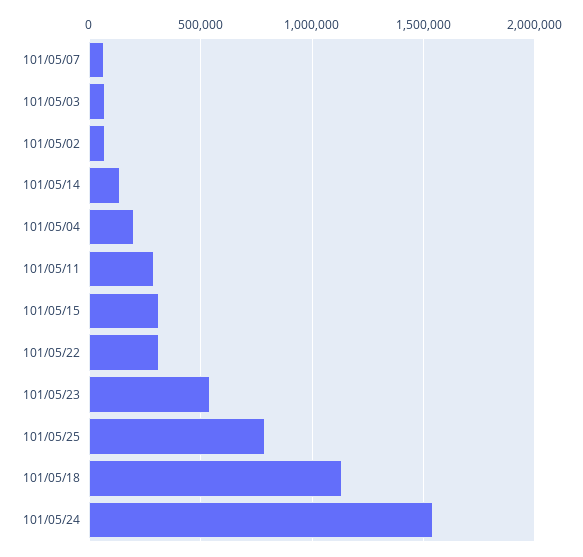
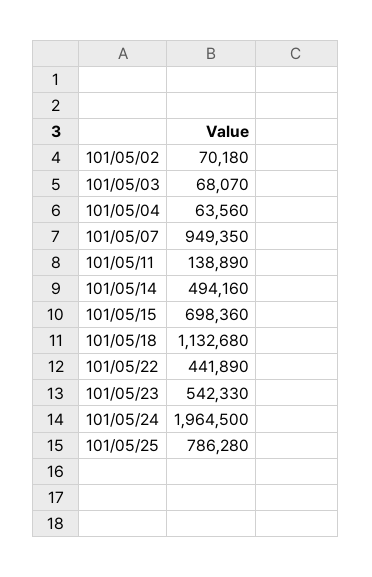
101/05/07: 50000 -> 949350
101/05/14: 150000 -> 494160
101/05/04: 200000 -> 63560
101/05/11: 300000 -> 138890
101/05/15: 300000 -> 698360
101/05/22: 300000 -> 441890
101/05/24: 1550000 -> 1964500

